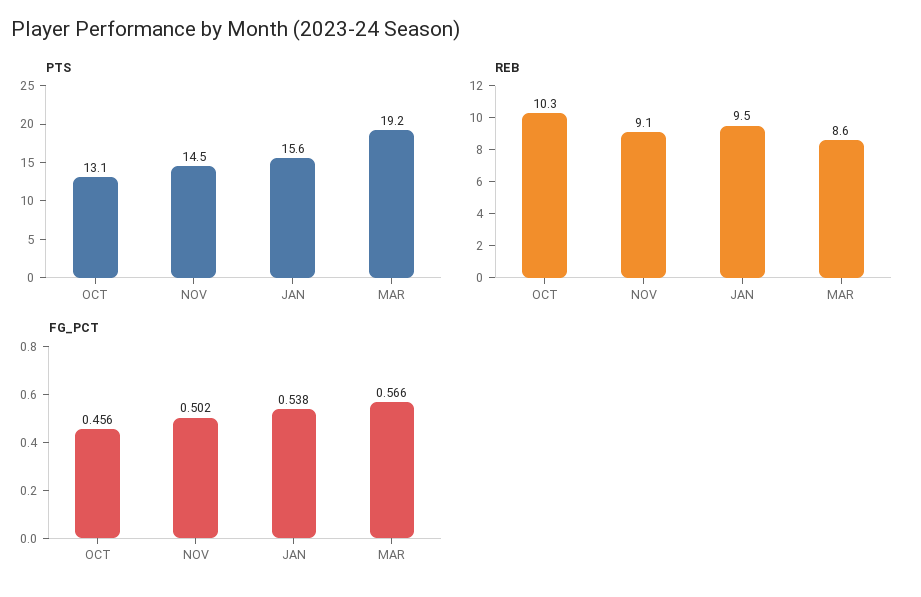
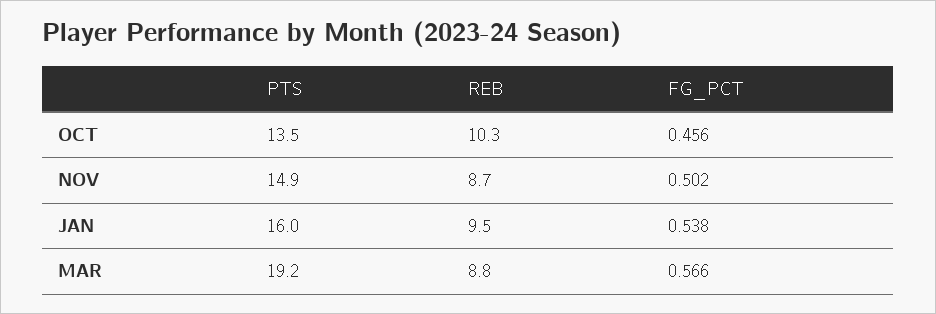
PTS, OCT: 13.1 -> 13.5
PTS, NOV: 14.5 -> 14.9
PTS, JAN: 15.6 -> 16
REB, NOV: 9.1 -> 8.7
REB, MAR: 8.6 -> 8.8

